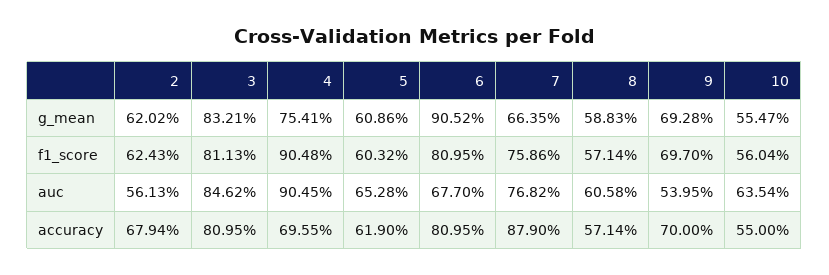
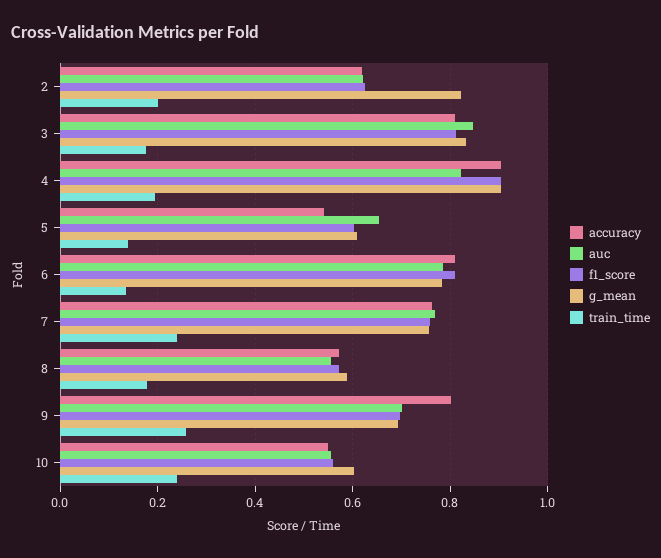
g_mean, 2: 0.6202 -> 0.82
g_mean, 4: 0.7541 -> 0.9
g_mean, 6: 0.9052 -> 0.78
g_mean, 7: 0.6635 -> 0.76
g_mean, 10: 0.5547 -> 0.6
auc, 2: 0.5613 -> 0.62
auc, 4: 0.9045 -> 0.82
auc, 6: 0.677 -> 0.78
auc, 8: 0.6058 -> 0.56
auc, 9: 0.5395 -> 0.7
auc, 10: 0.6354 -> 0.56
accuracy, 2: 0.6794 -> 0.62
accuracy, 4: 0.6955 -> 0.9
accuracy, 5: 0.619 -> 0.54
accuracy, 7: 0.879 -> 0.76
accuracy, 9: 0.7 -> 0.8
train_time, 2: none -> 0.2
train_time, 3: none -> 0.18
train_time, 4: none -> 0.2
train_time, 5: none -> 0.14
train_time, 6: none -> 0.14
train_time, 7: none -> 0.24
train_time, 8: none -> 0.18
train_time, 9: none -> 0.26
train_time, 10: none -> 0.24

